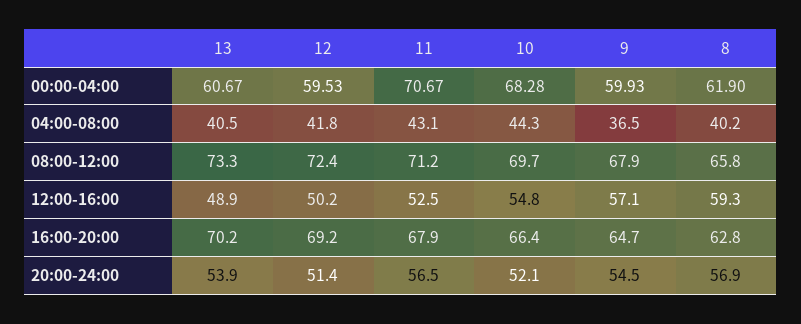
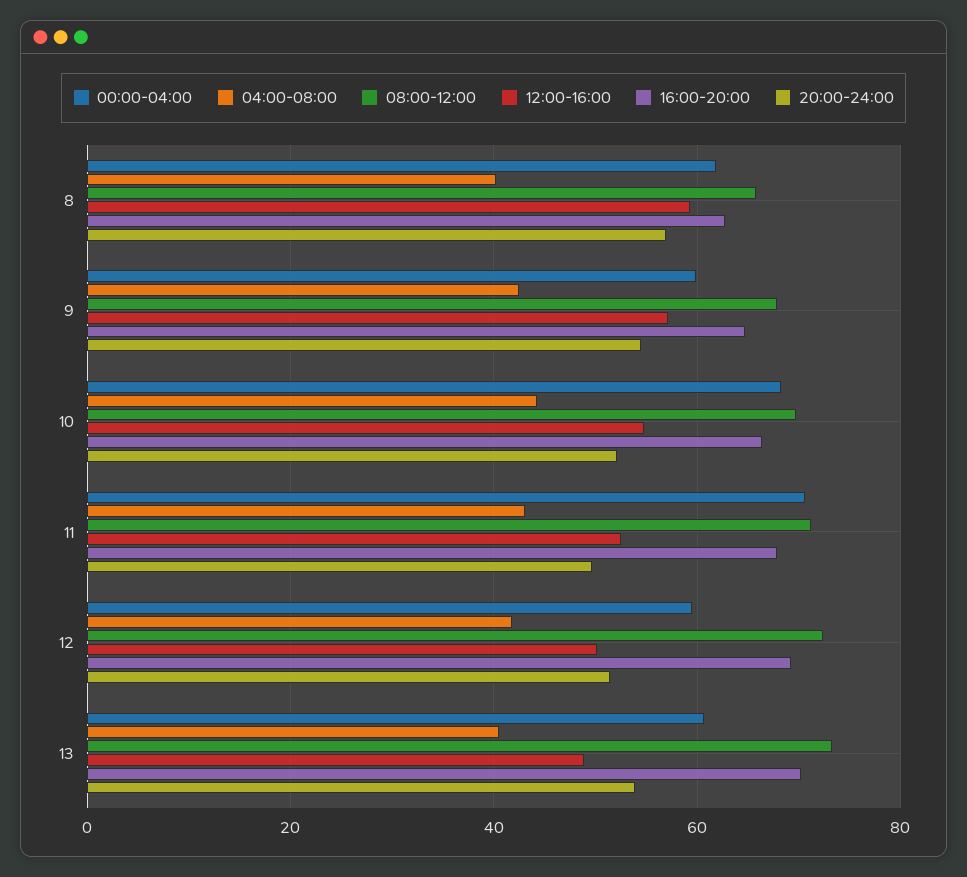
04:00-08:00, 9: 36.5 -> 42
20:00-24:00, 11: 56.5 -> 50

